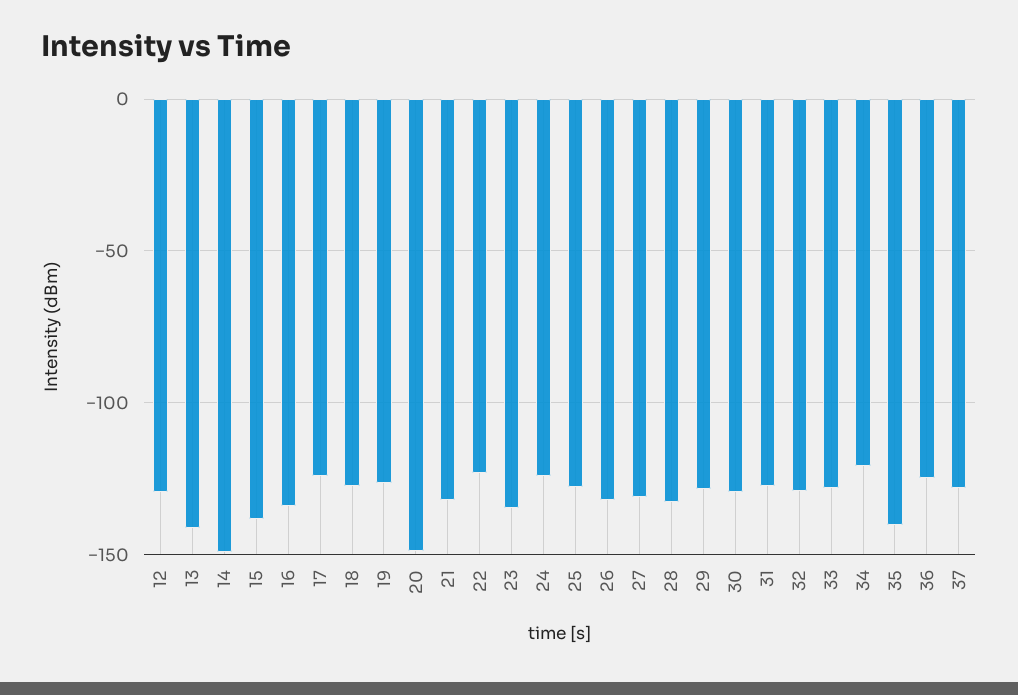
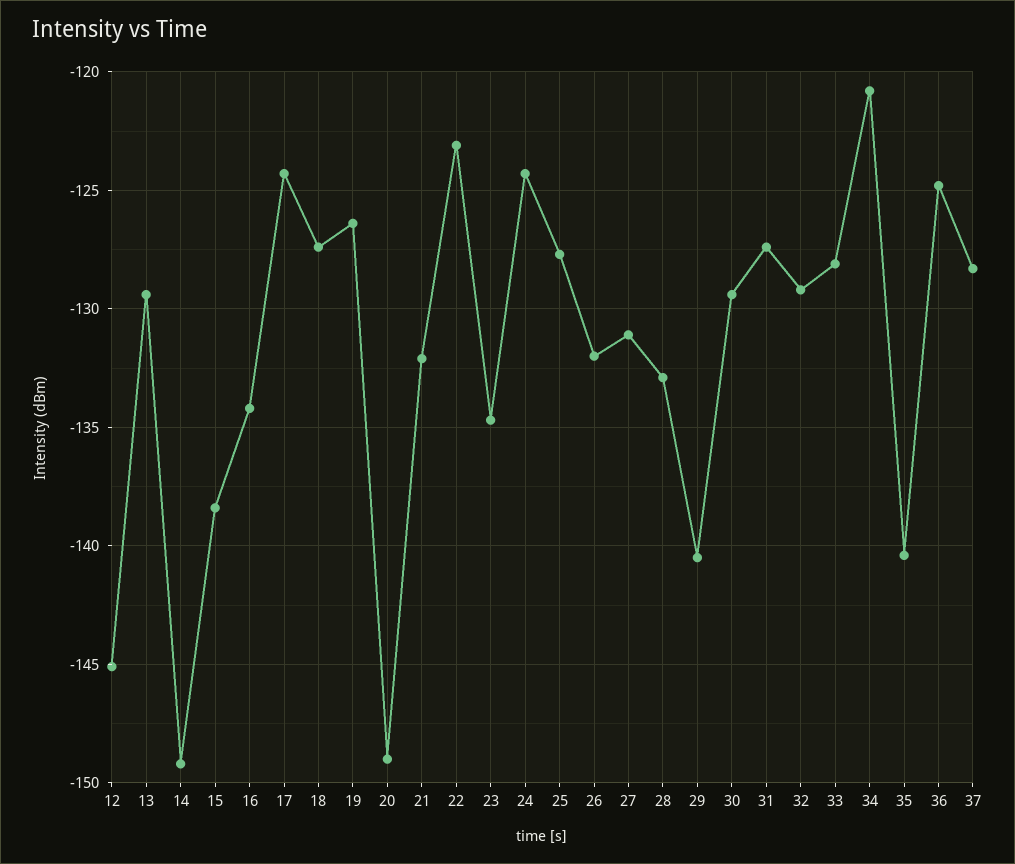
12: -130 -> -145
13: -140 -> -129.5
29: -130 -> -140.5

